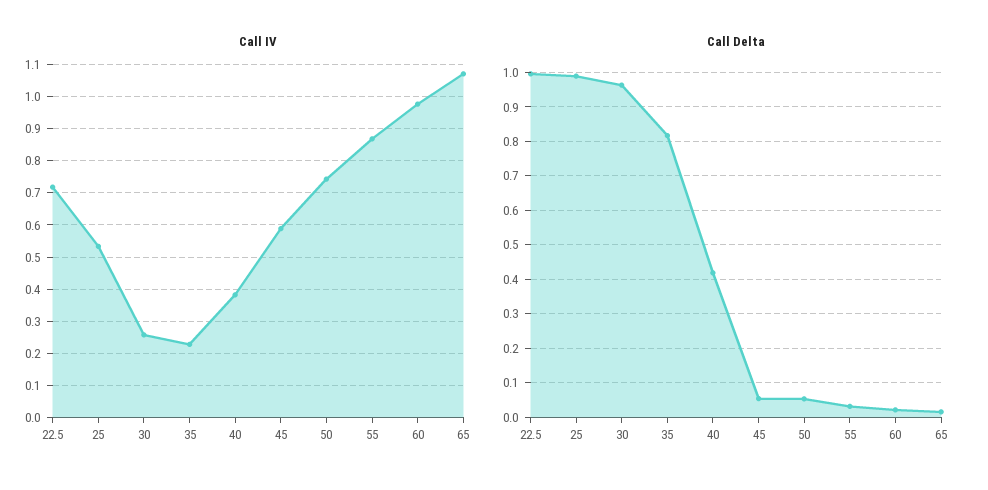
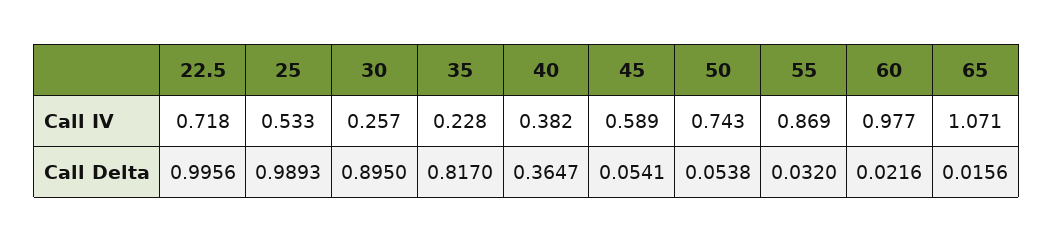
Call Delta, 30: 0.96 -> 0.895
Call Delta, 40: 0.42 -> 0.3647

